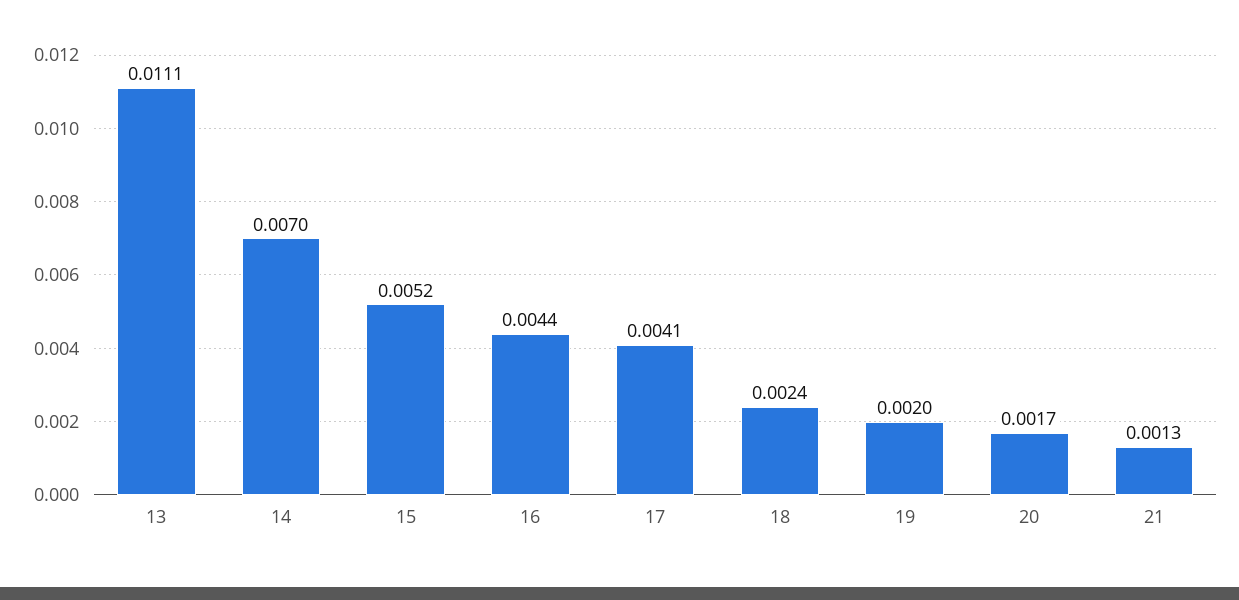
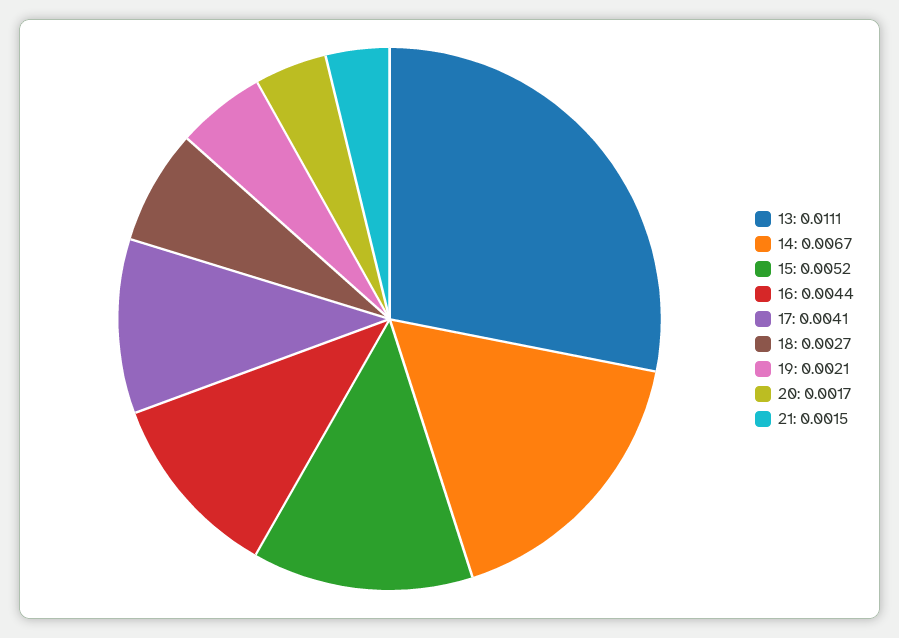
14: 0.007 -> 0.0067
18: 0.0024 -> 0.0027
19: 0.002 -> 0.0021
21: 0.0013 -> 0.0015

